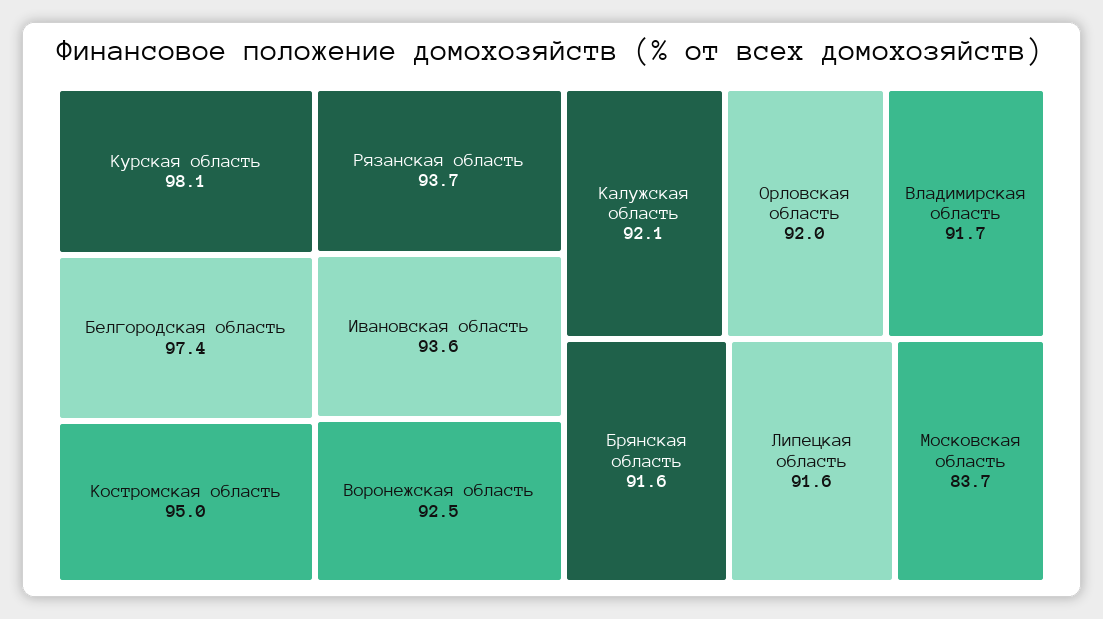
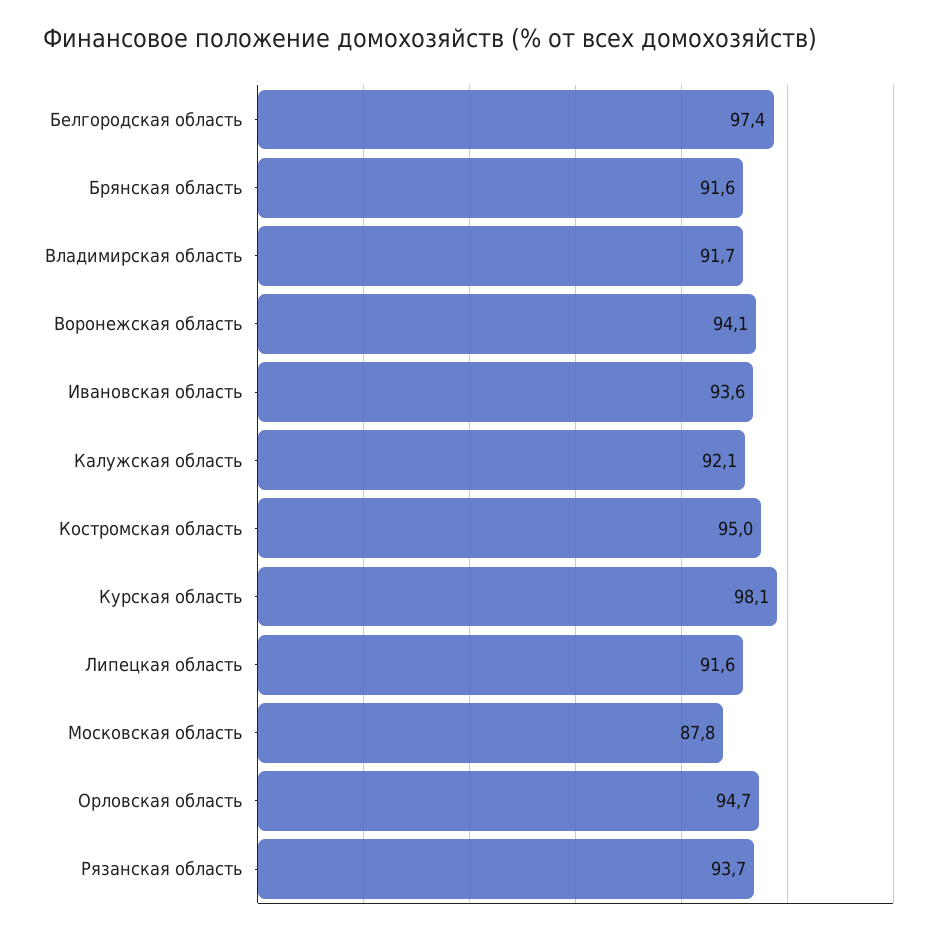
Воронежская область: 92.5 -> 94.1
Орловская область: 92 -> 94.7
Московская область: 83.7 -> 87.8

